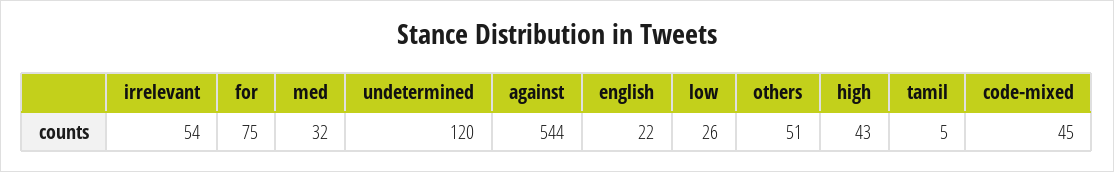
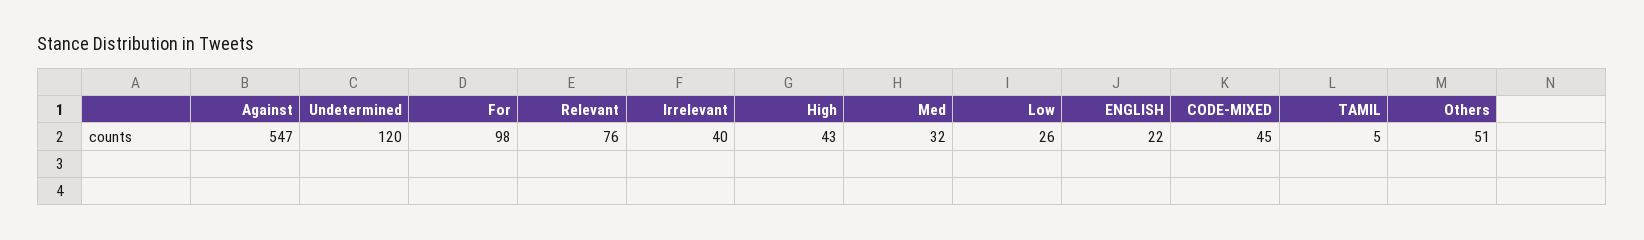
irrelevant: 54 -> 40
for: 75 -> 98
against: 544 -> 547
Relevant: none -> 76

